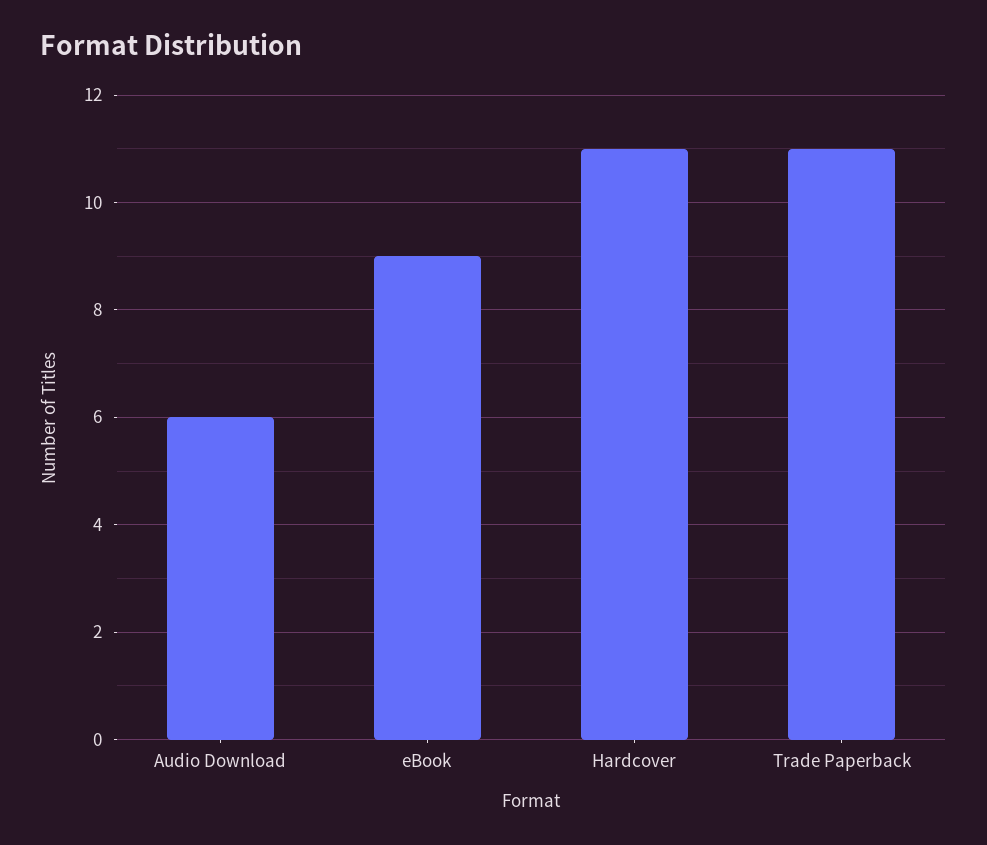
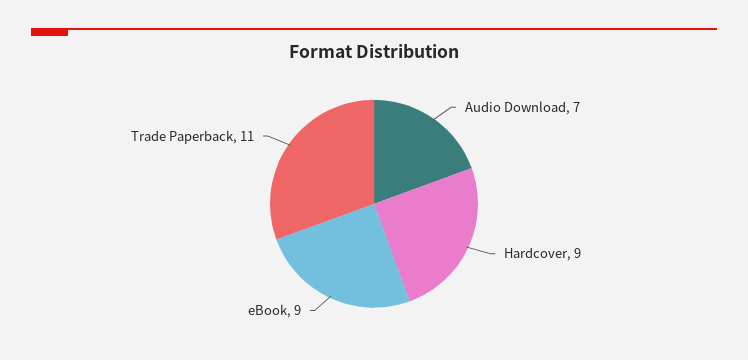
Audio Download: 6 -> 7
Hardcover: 11 -> 9

